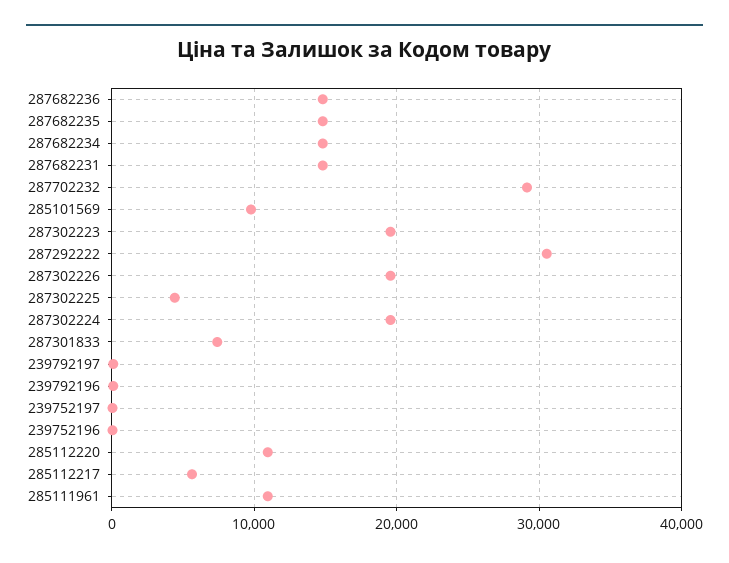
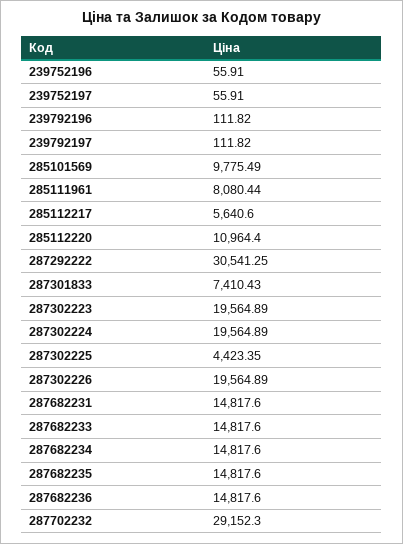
285111961: 11000 -> 8080.44
287682233: none -> 14817.6

